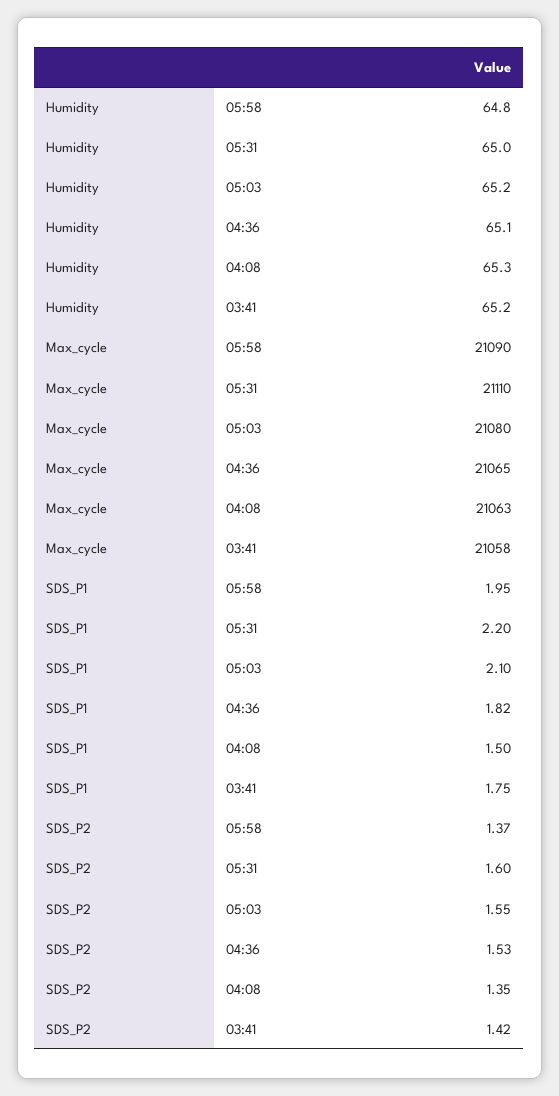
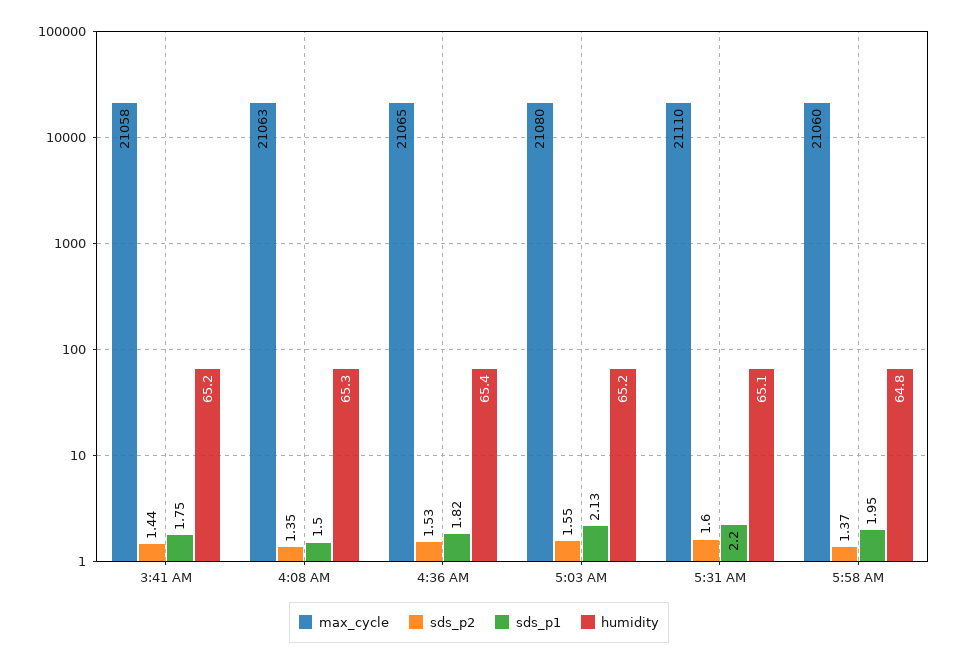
Humidity, 05:31: 65 -> 65.1
Humidity, 04:36: 65.1 -> 65.4
Max_cycle, 05:58: 21090 -> 21060
SDS_P1, 05:03: 2.1 -> 2.13
SDS_P2, 03:41: 1.42 -> 1.44

